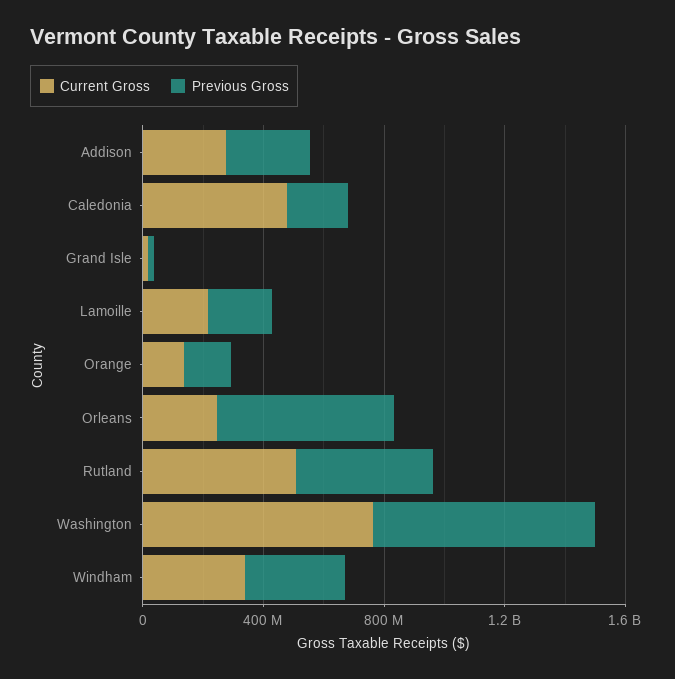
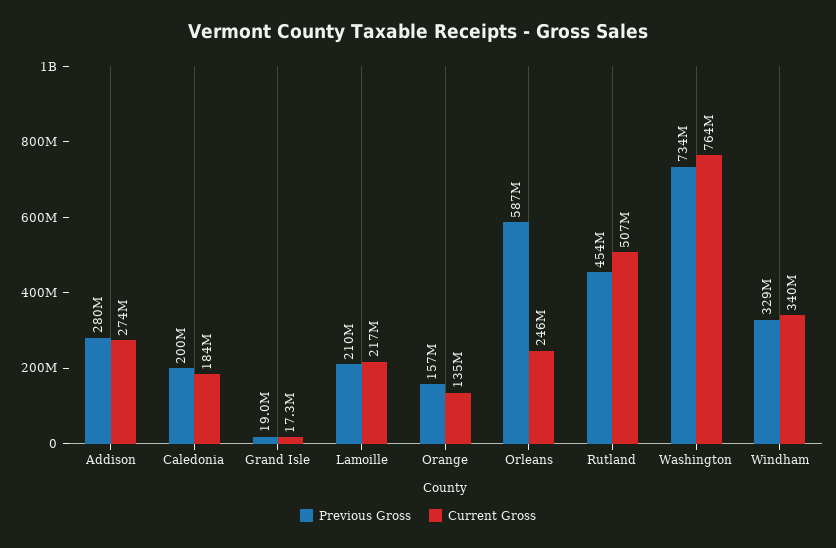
Current Gross, Caledonia: 500000000 -> 184000000

